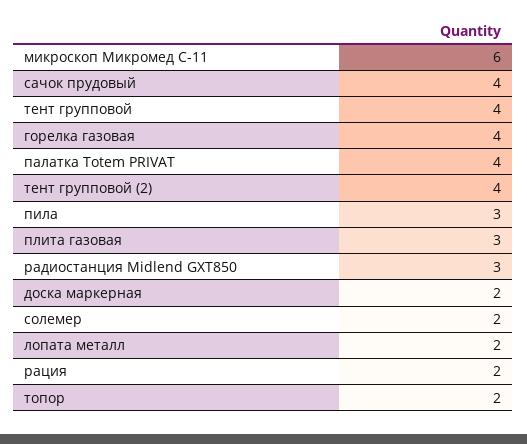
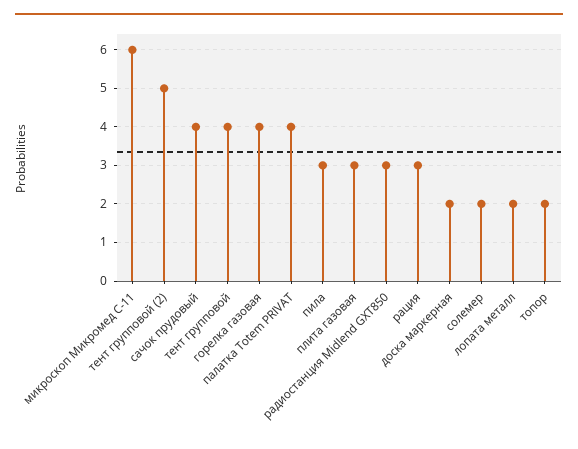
тент групповой (2): 4 -> 5
рация: 2 -> 3

